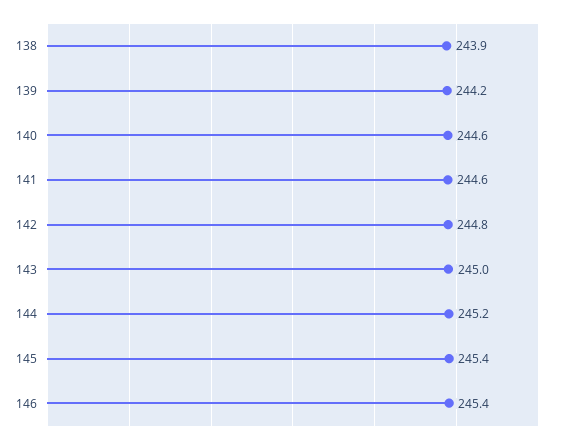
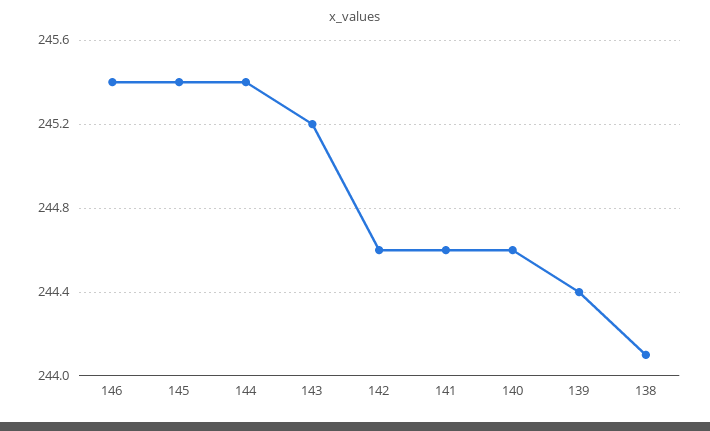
138: 243.9 -> 244.1
139: 244.2 -> 244.4
142: 244.8 -> 244.6
143: 245 -> 245.2
144: 245.2 -> 245.4

